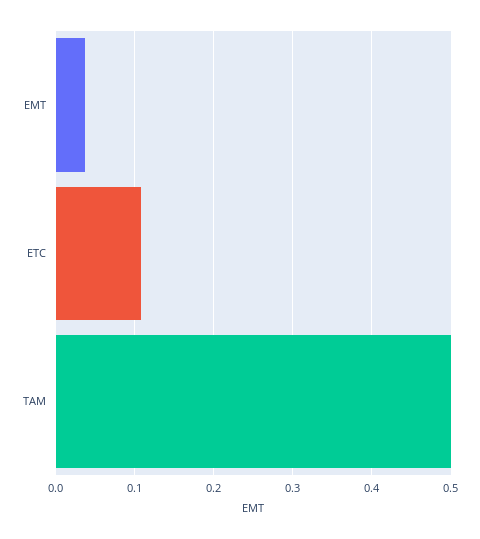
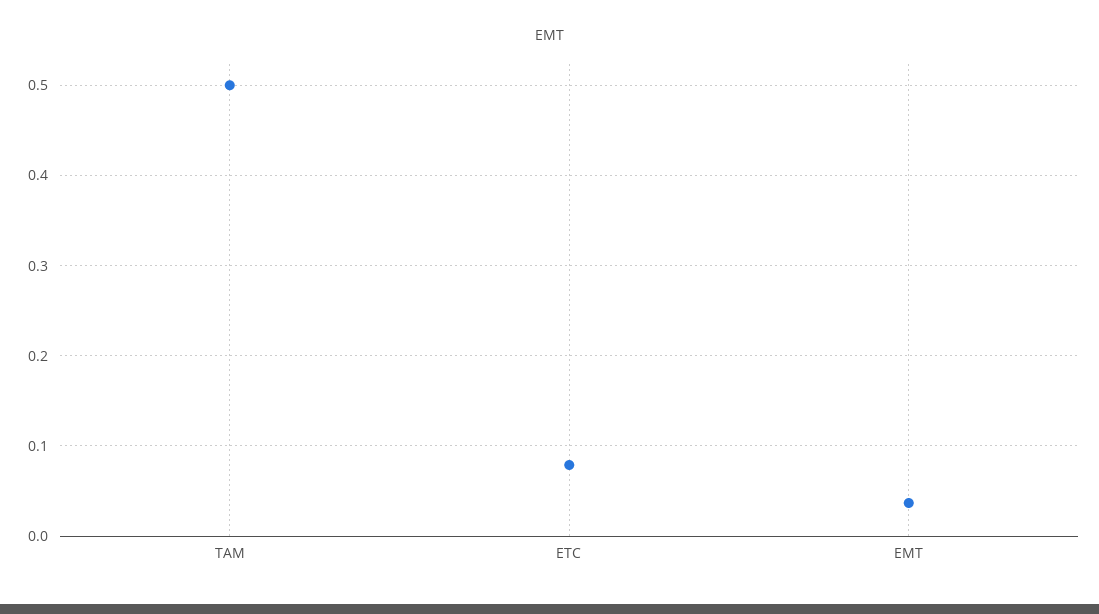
ETC: 0.11 -> 0.08

